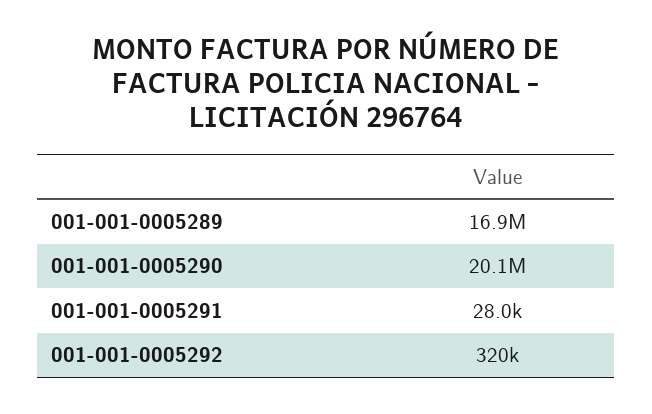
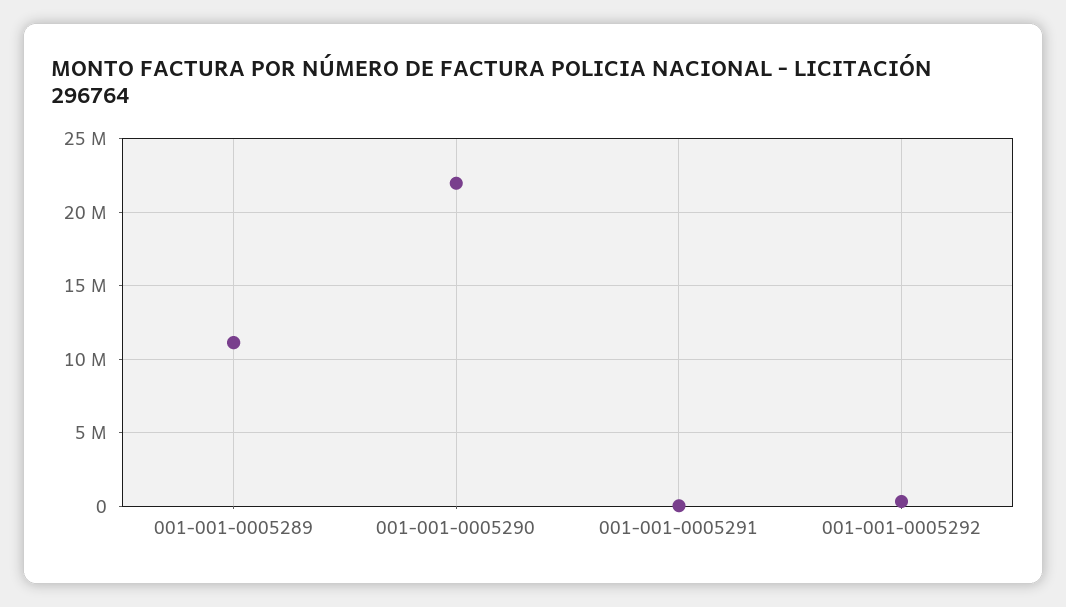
001-001-0005289: 16900000 -> 11000000
001-001-0005290: 20100000 -> 22000000

